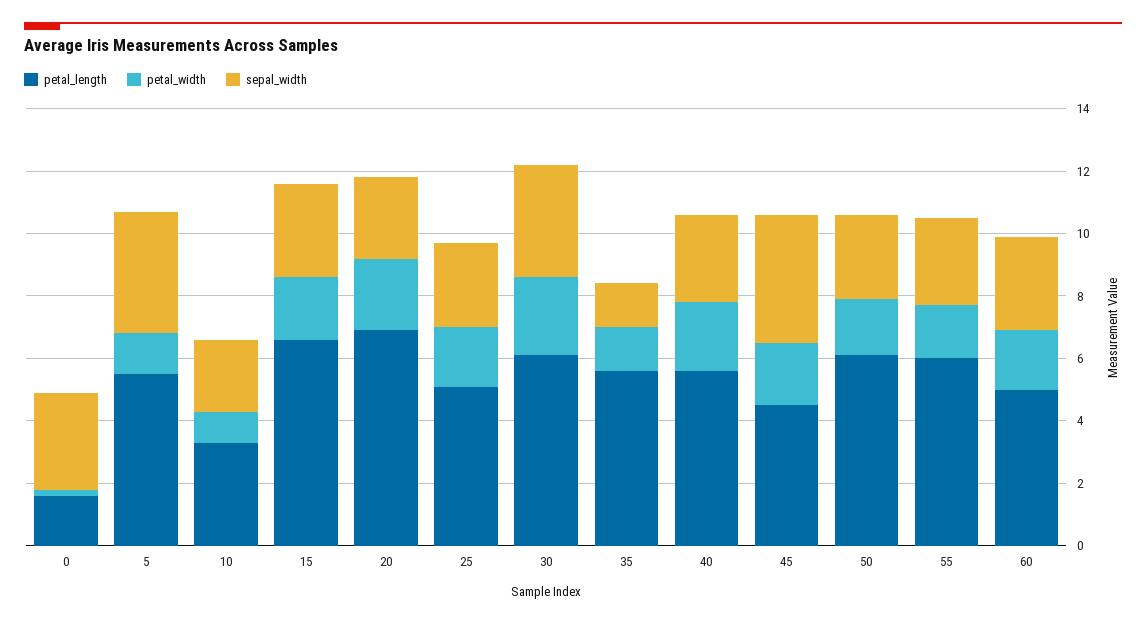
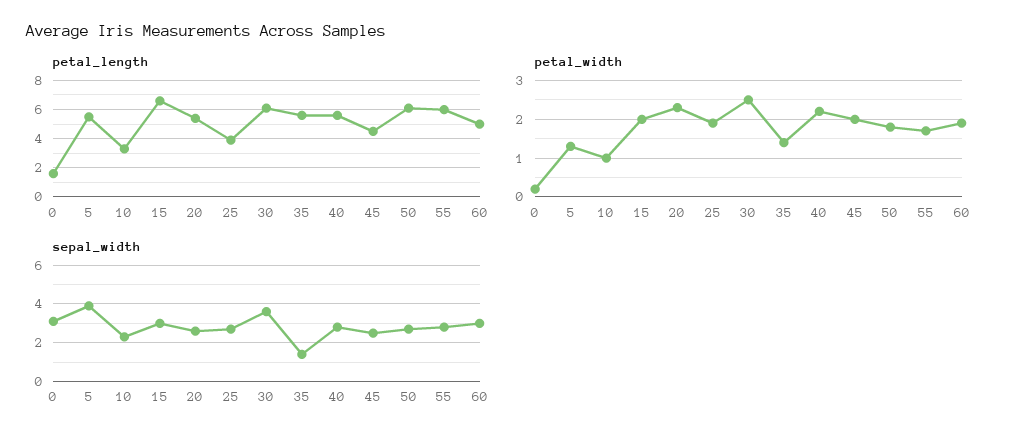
petal_length, 20: 7 -> 5.5
petal_length, 25: 5 -> 4
sepal_width, 45: 4 -> 2.5

